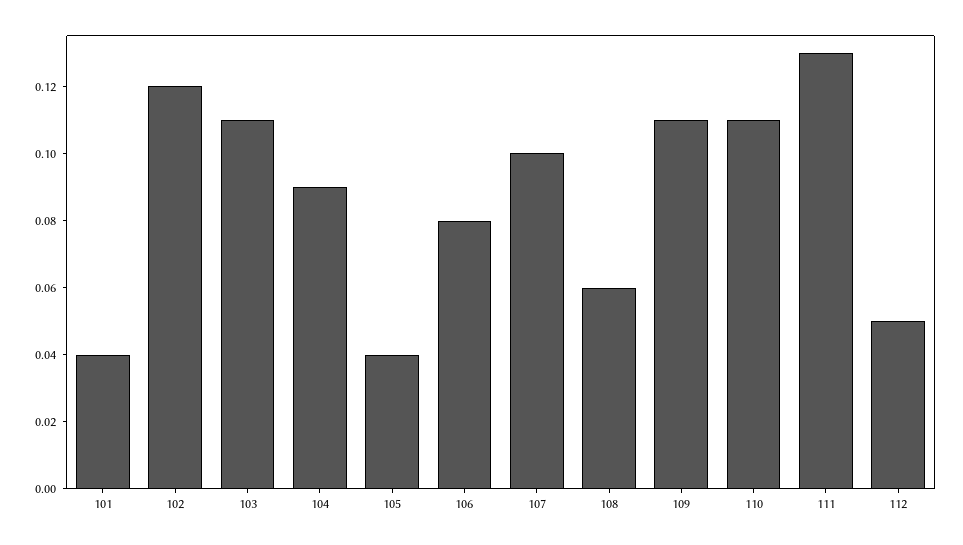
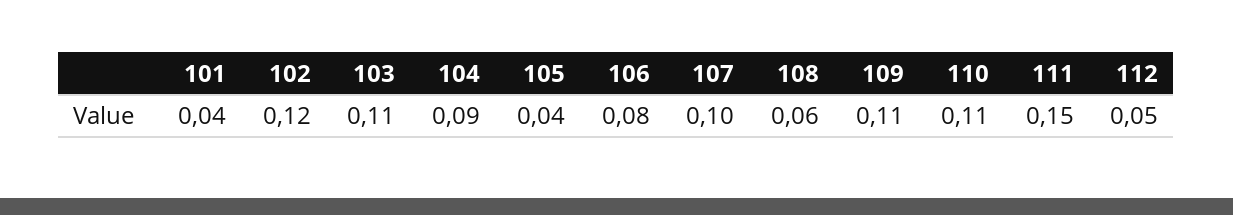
111: 0.13 -> 0.15

